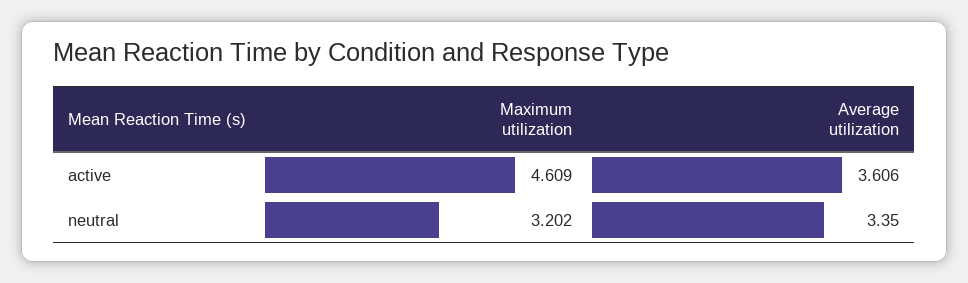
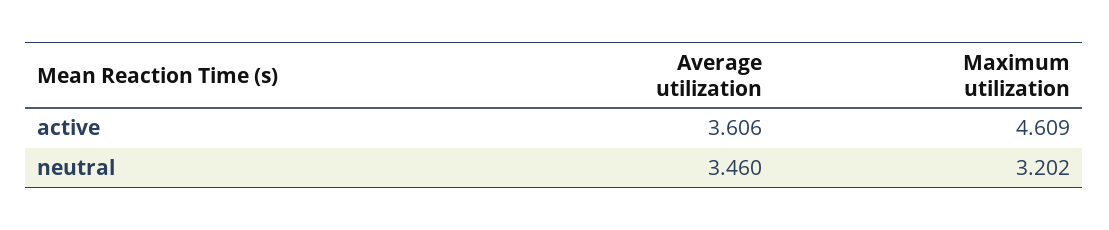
Average utilization, neutral: 3.35 -> 3.46

